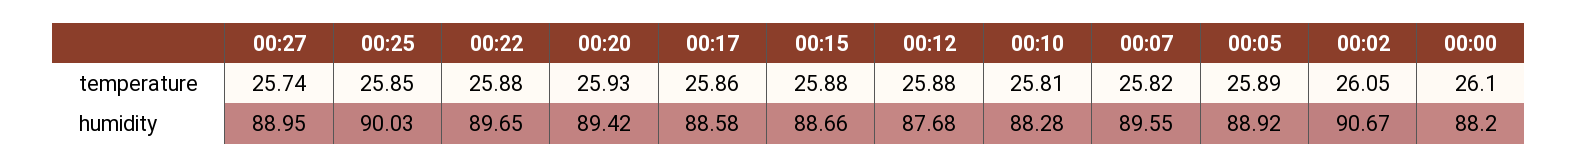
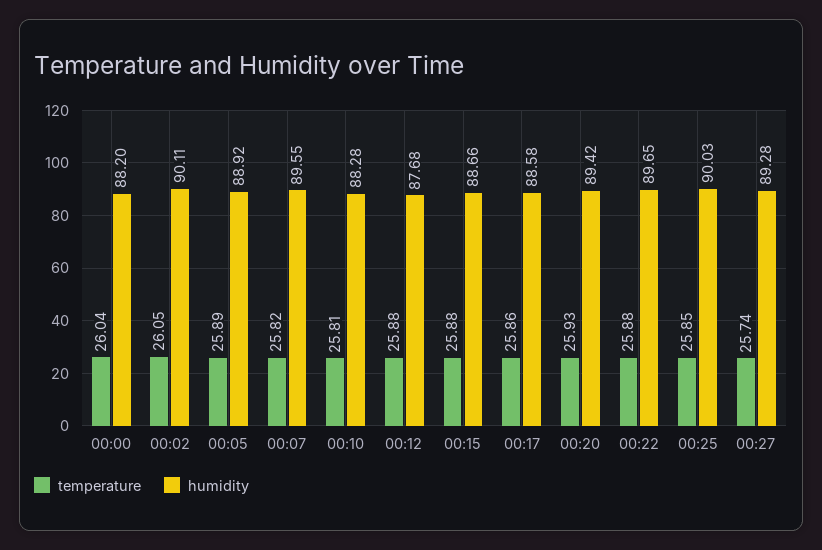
temperature, 00:00: 26.1 -> 26.04
humidity, 00:27: 88.95 -> 89.28
humidity, 00:02: 90.67 -> 90.11

